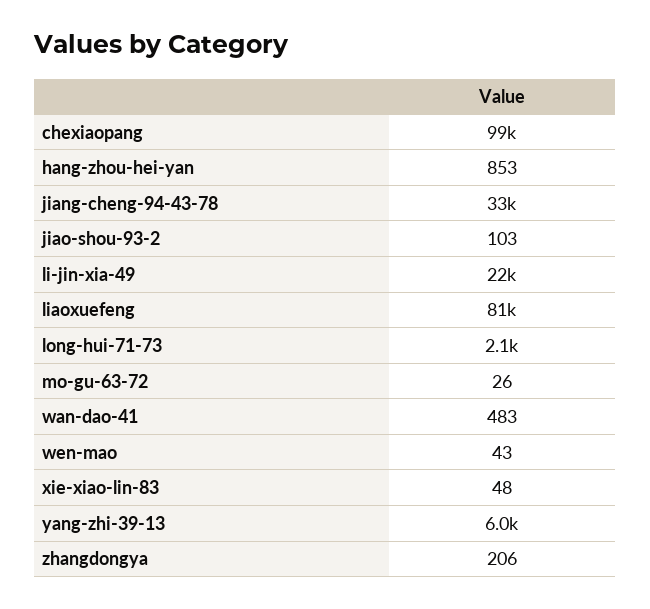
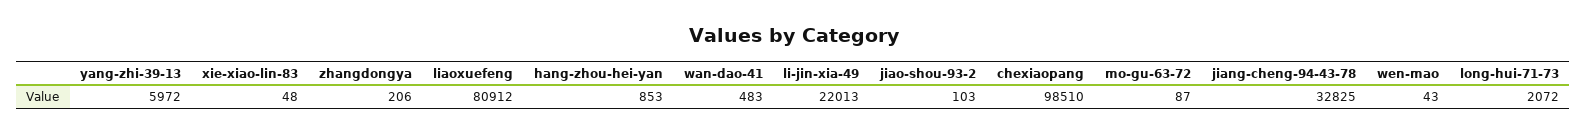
mo-gu-63-72: 26 -> 87

